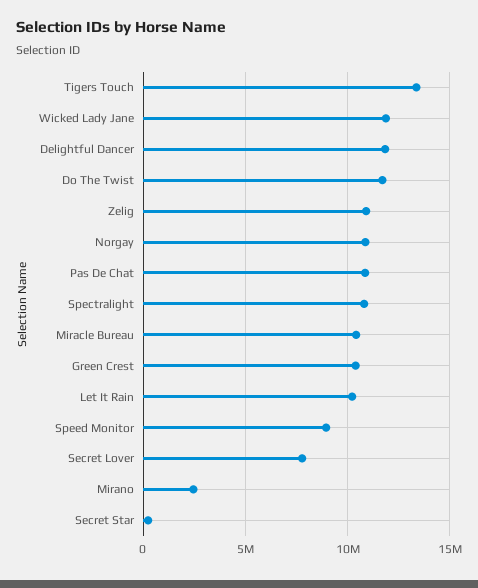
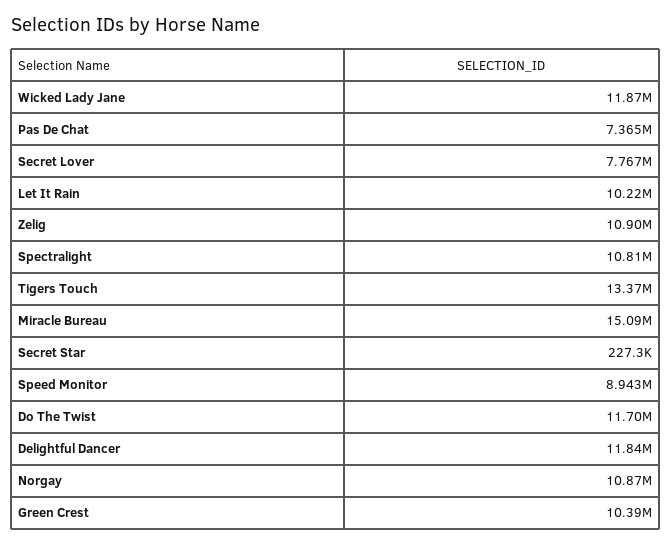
Pas De Chat: 11000000 -> 7365000
Miracle Bureau: 10500000 -> 15090000
Mirano: 2500000 -> none

